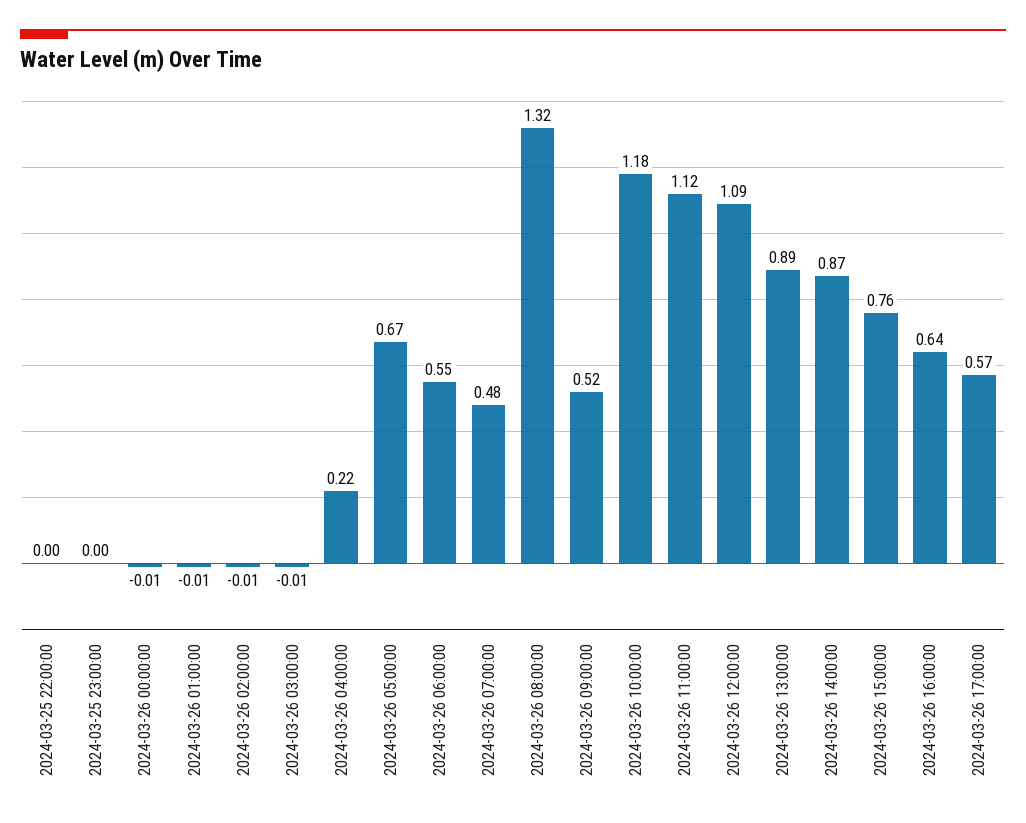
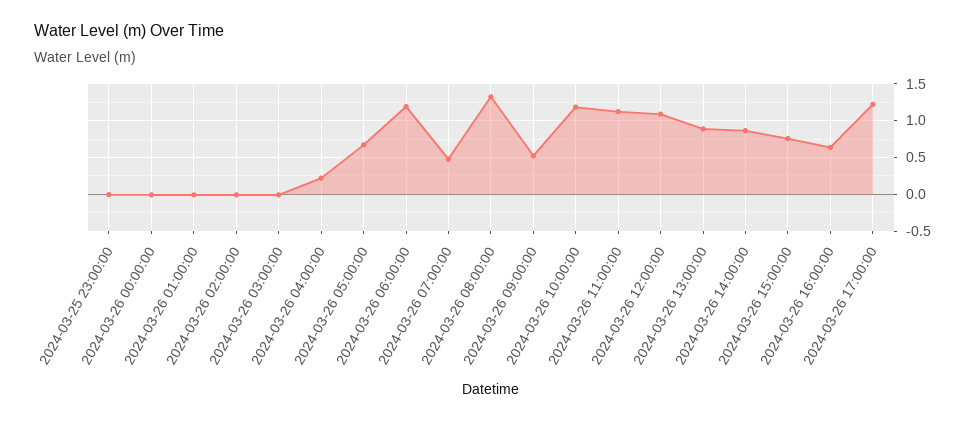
2024-03-25 22:00:00: 0 -> none
2024-03-26 06:00:00: 0.55 -> 1.2
2024-03-26 17:00:00: 0.57 -> 1.2

